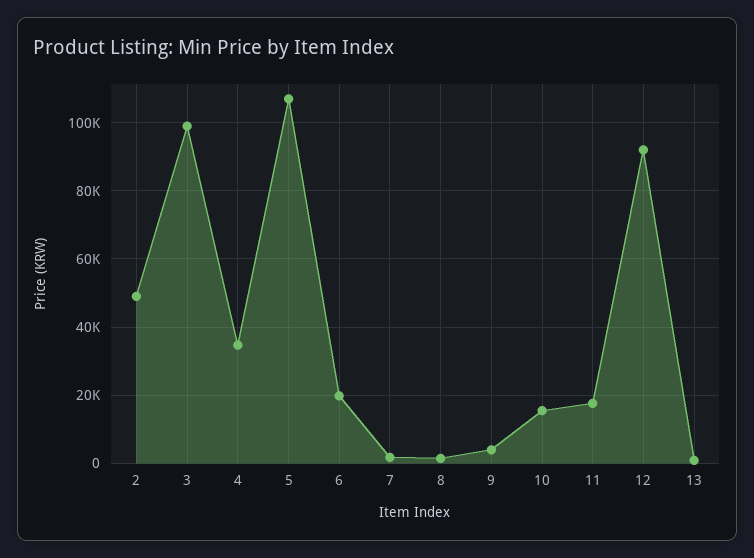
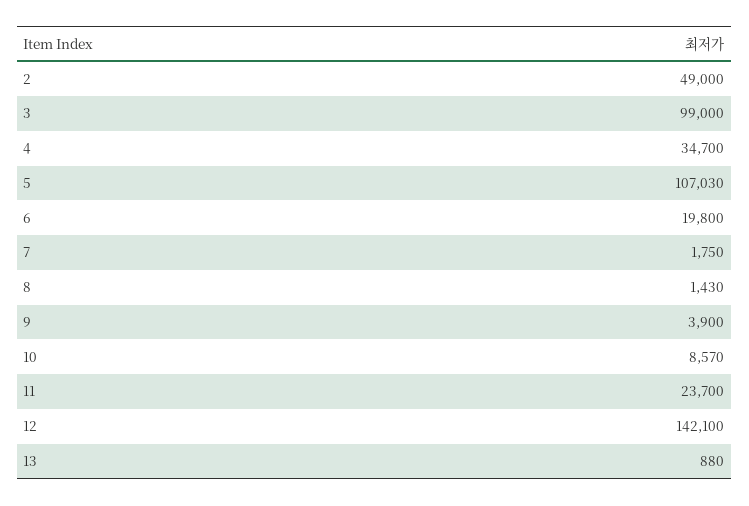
10: 16000 -> 8570
11: 18000 -> 23700
12: 92000 -> 142100

